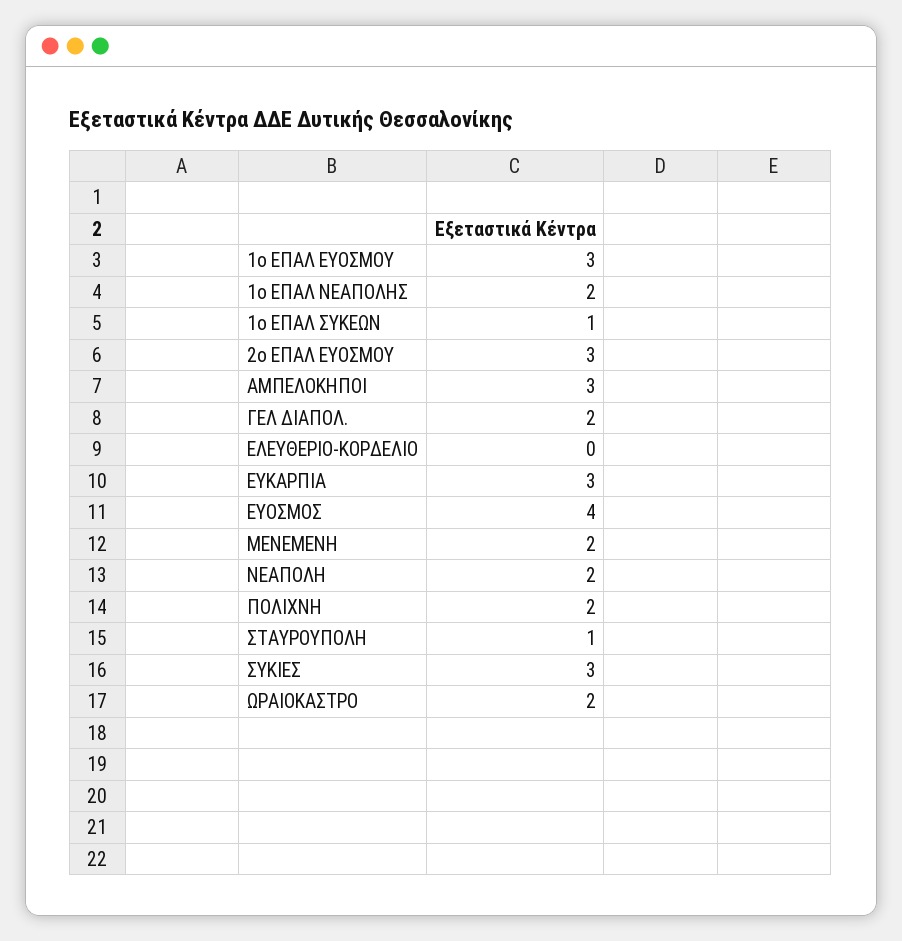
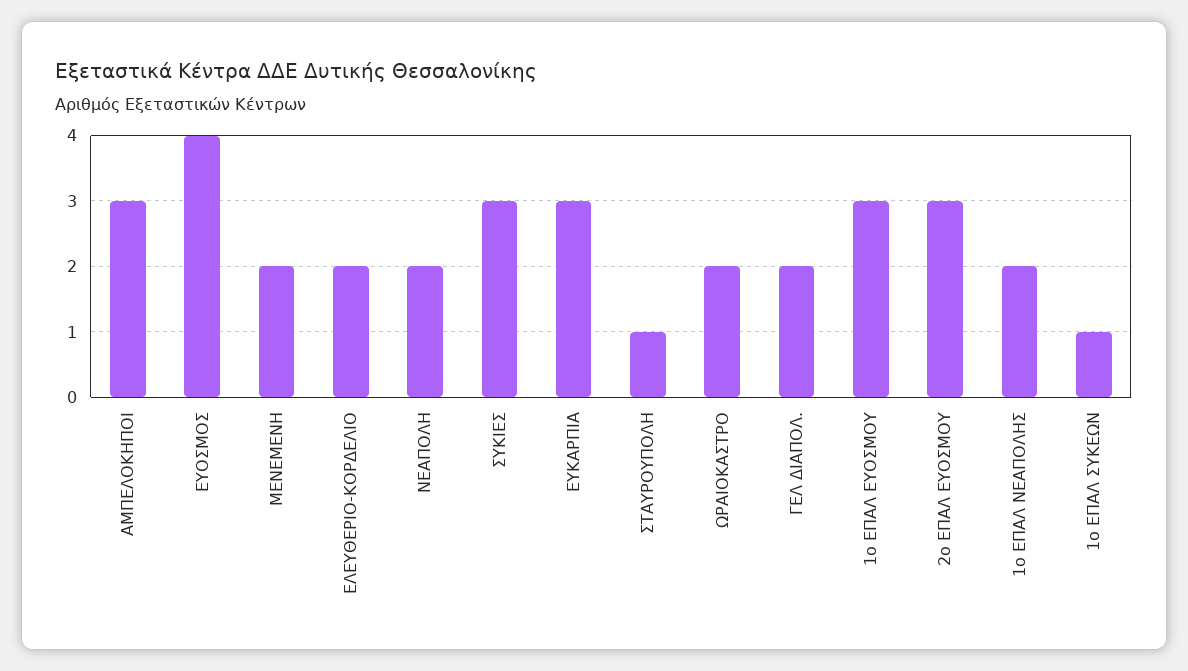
ΕΛΕΥΘΕΡΙΟ-ΚΟΡΔΕΛΙΟ: 0 -> 2
ΠΟΛΙΧΝΗ: 2 -> none

